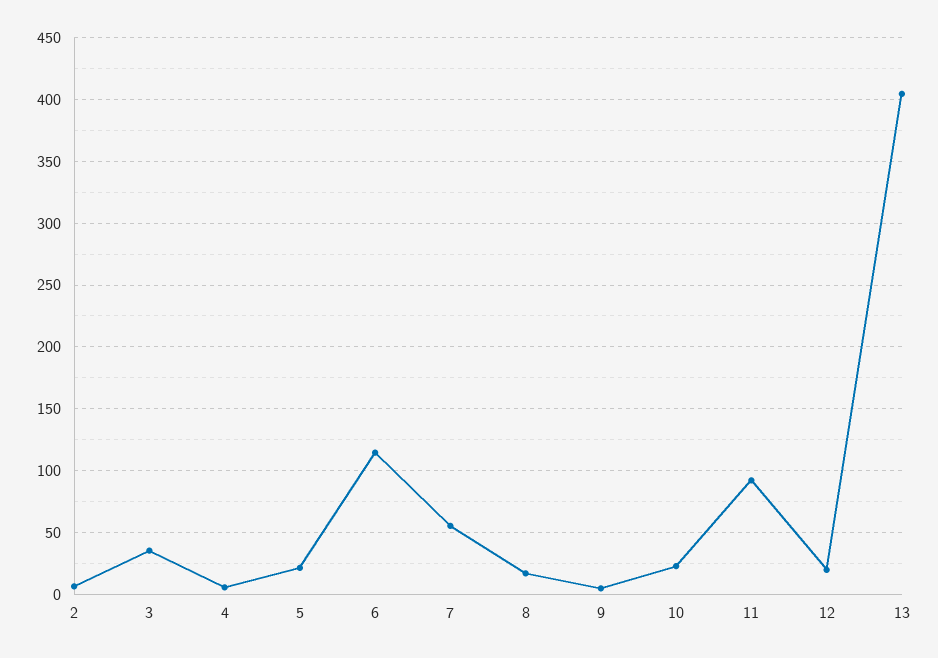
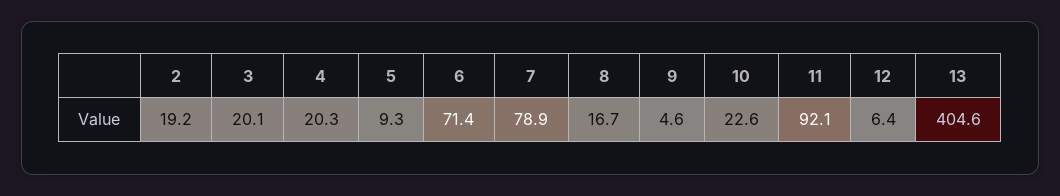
2: 5 -> 19.2
3: 35 -> 20.1
4: 5 -> 20.3
5: 20 -> 9.3
6: 115 -> 71.4
7: 55 -> 78.9
12: 20 -> 6.4

